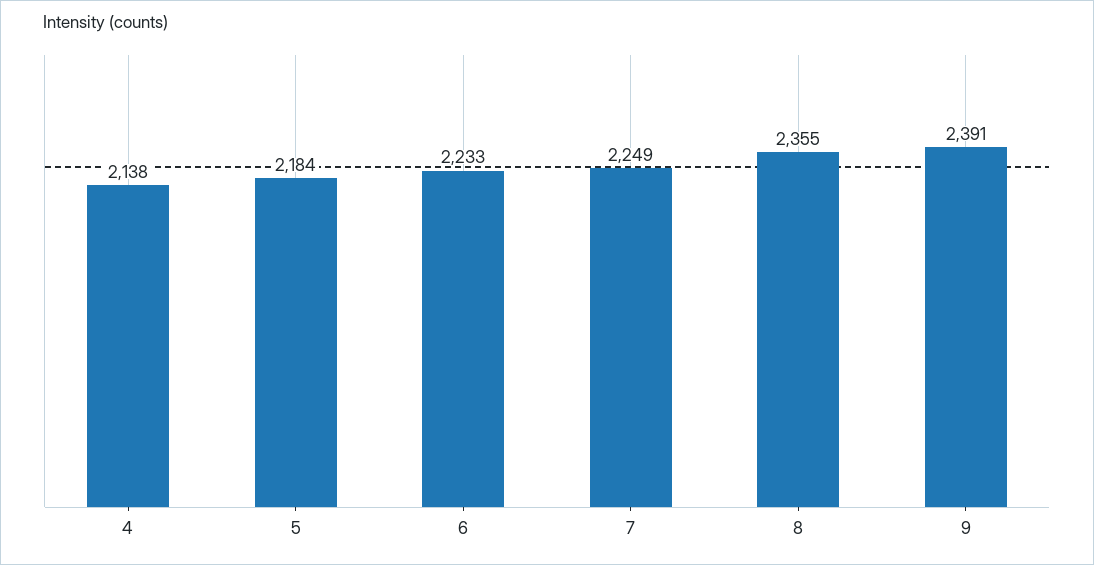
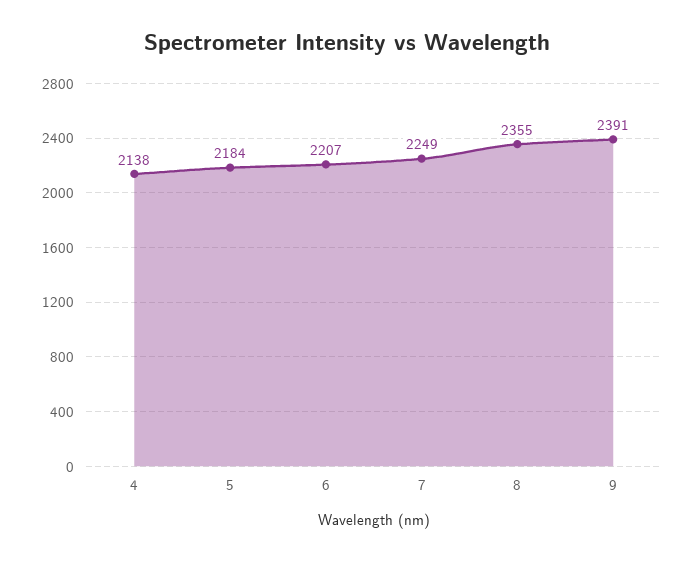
6: 2233 -> 2207

